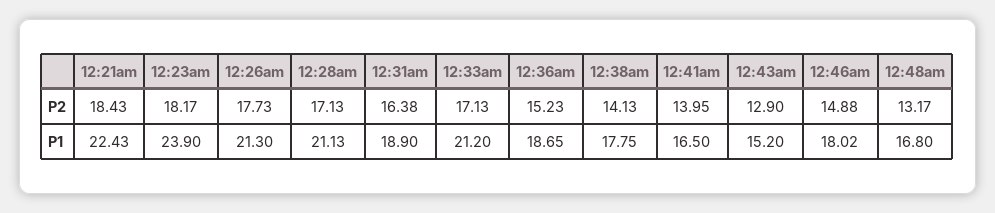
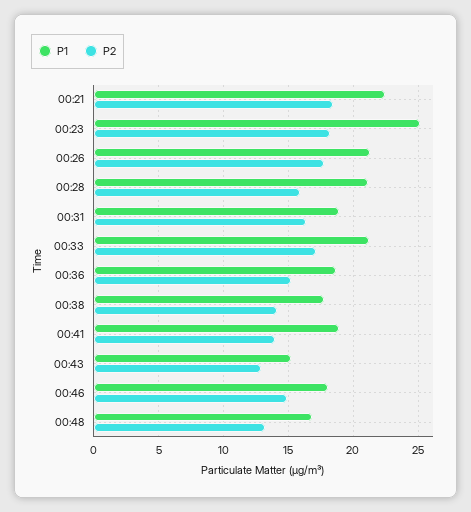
P2, 12:28am: 17.13 -> 16
P1, 12:23am: 23.9 -> 25
P1, 12:41am: 16.5 -> 19

